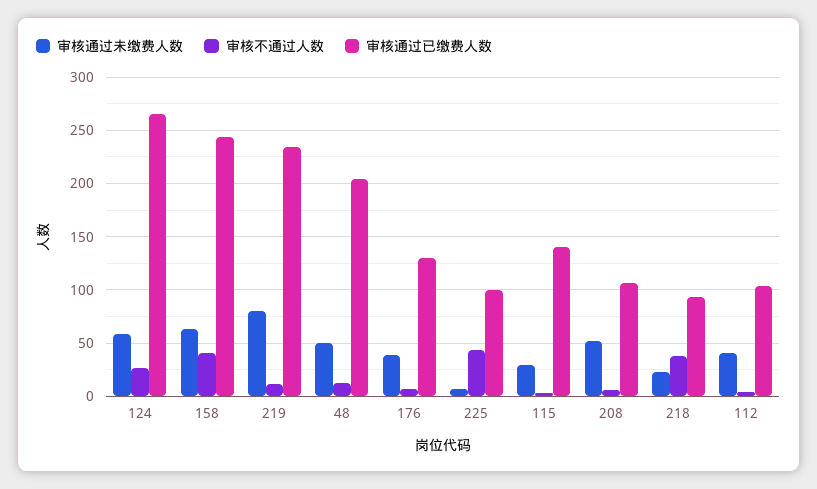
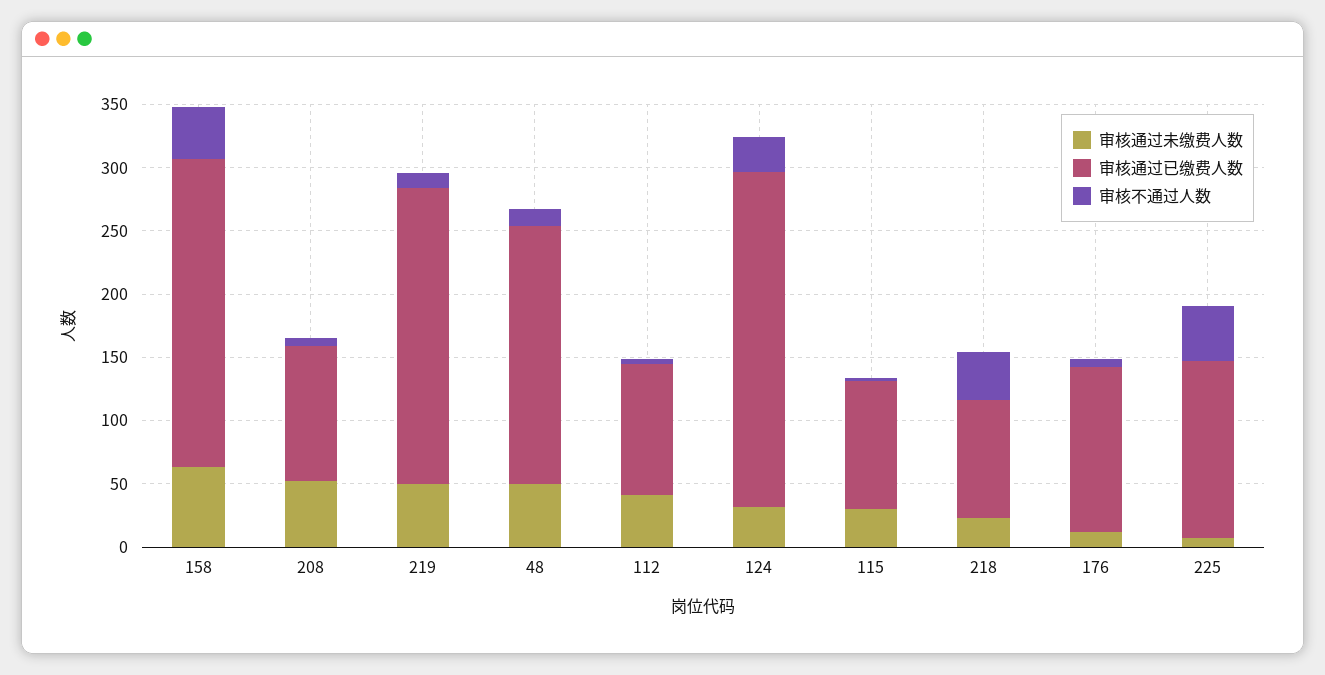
审核通过未缴费人数, 124: 60 -> 30
审核通过未缴费人数, 219: 80 -> 50
审核通过未缴费人数, 176: 40 -> 10
审核通过已缴费人数, 225: 100 -> 140
审核通过已缴费人数, 115: 140 -> 100

